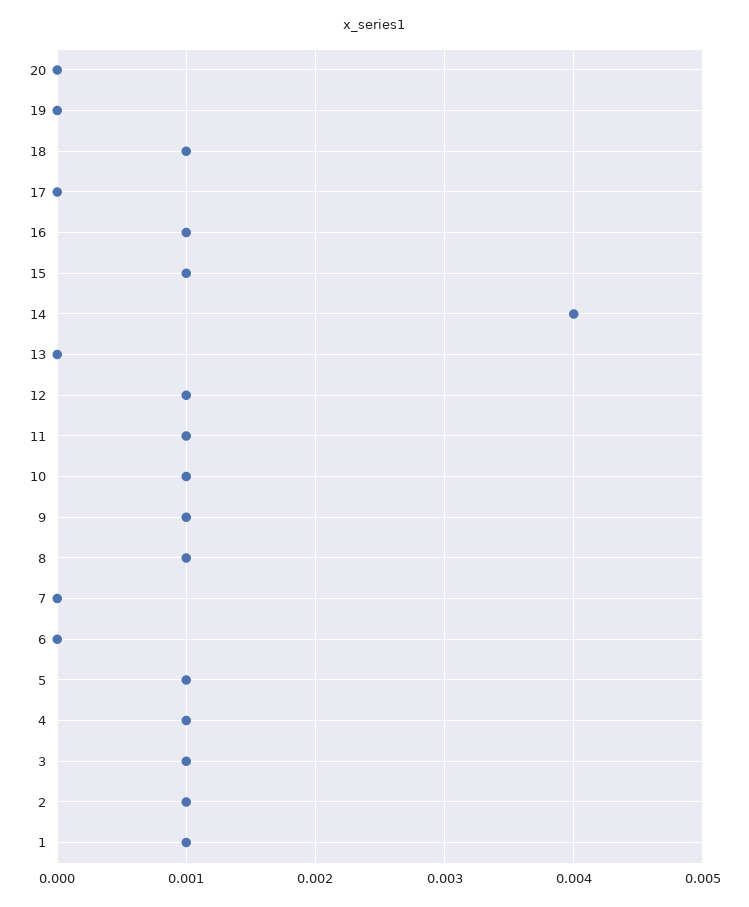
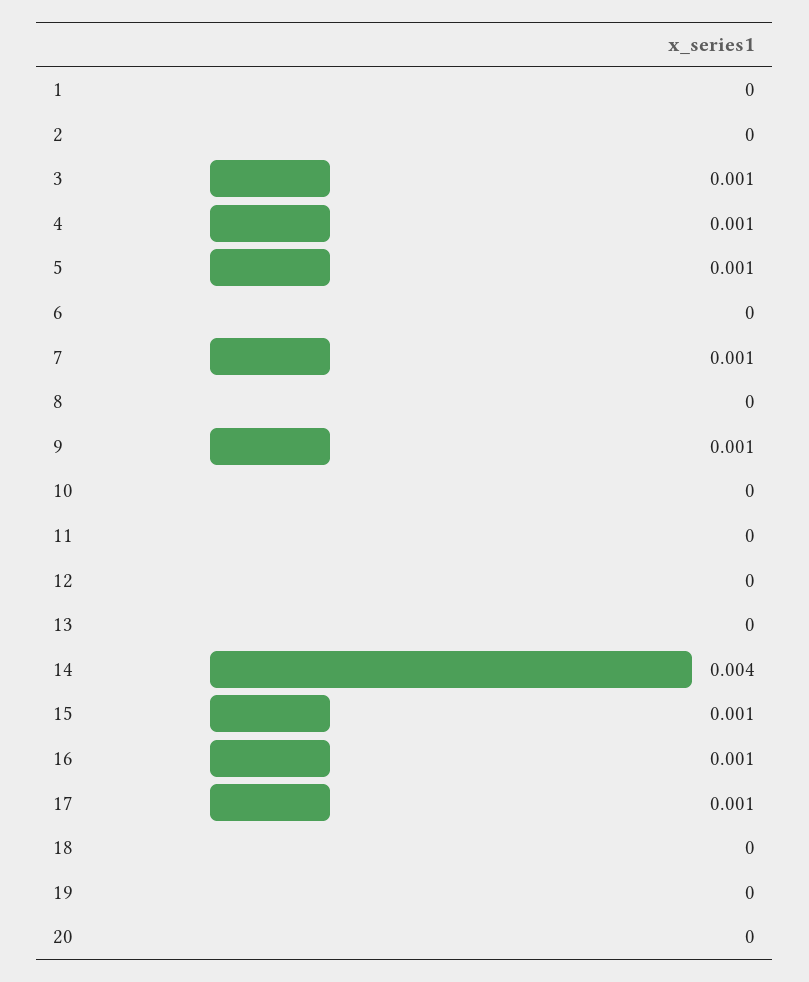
18: 0.001 -> 0
17: 0 -> 0.001
12: 0.001 -> 0
11: 0.001 -> 0
10: 0.001 -> 0
8: 0.001 -> 0
7: 0 -> 0.001
2: 0.001 -> 0
1: 0.001 -> 0

